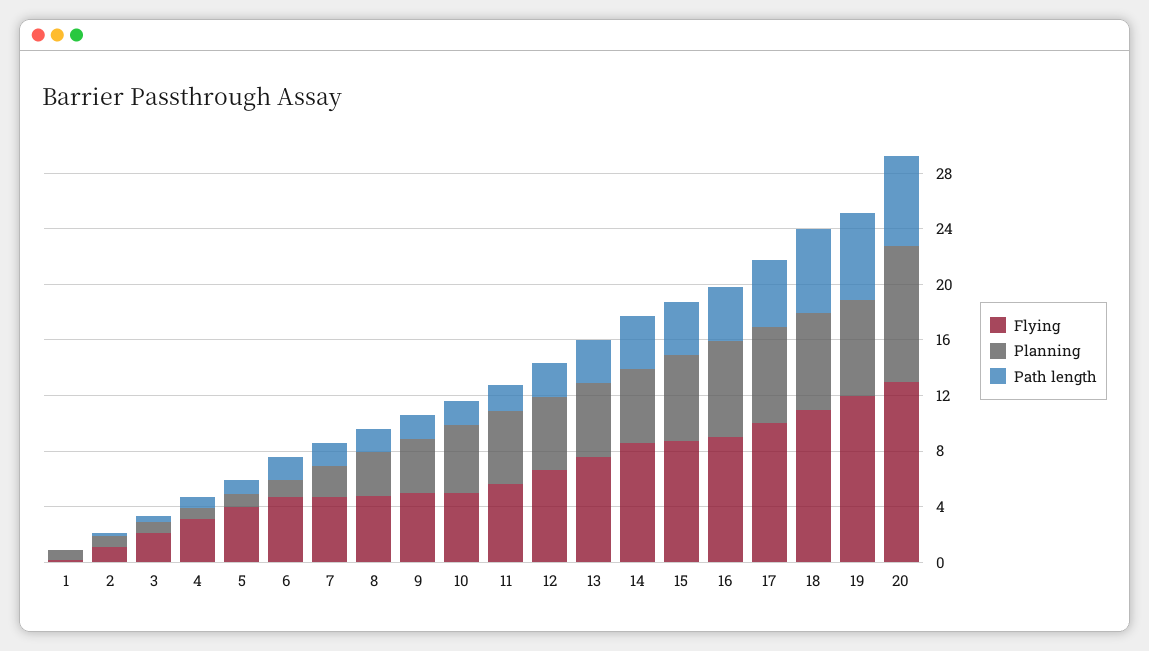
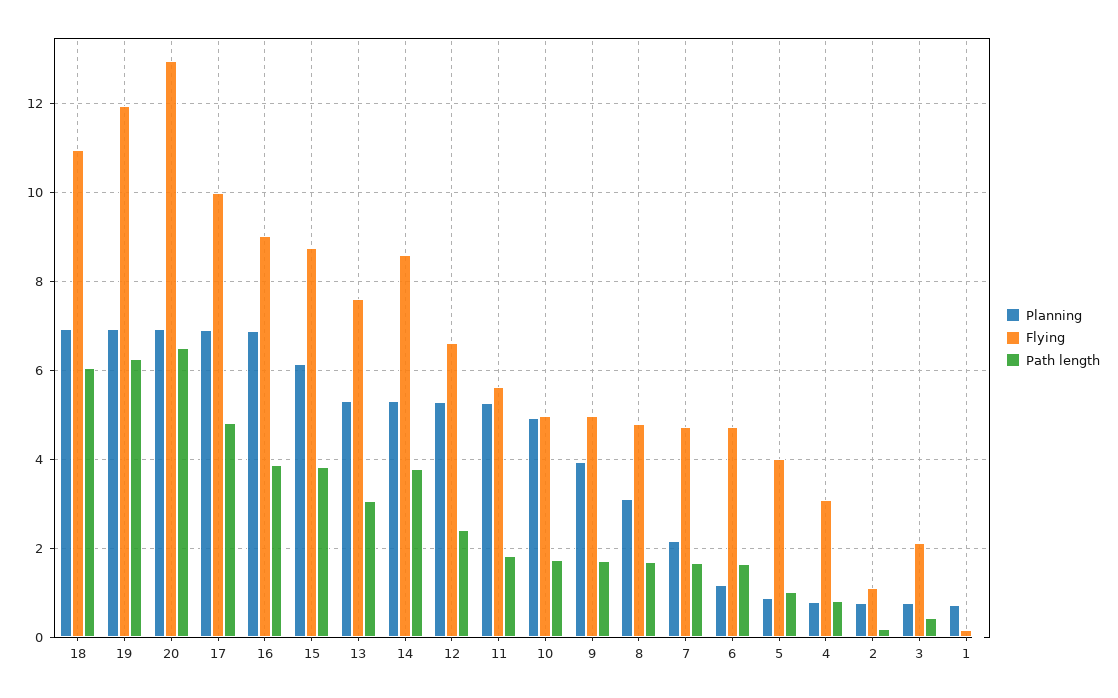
Planning, 20: 10 -> 7

